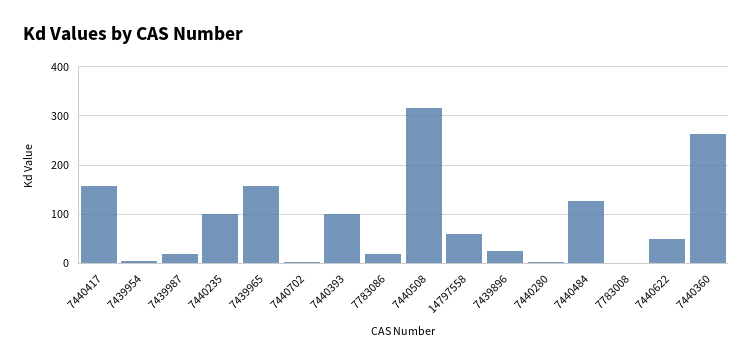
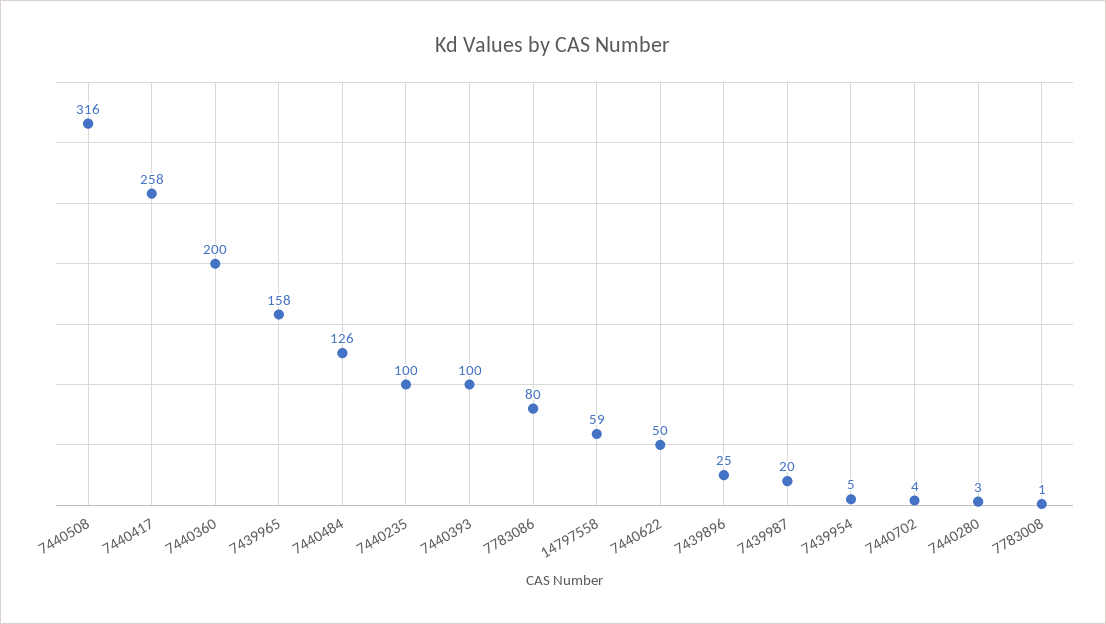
7440417: 160 -> 258
7783086: 20 -> 80
7440360: 260 -> 200

